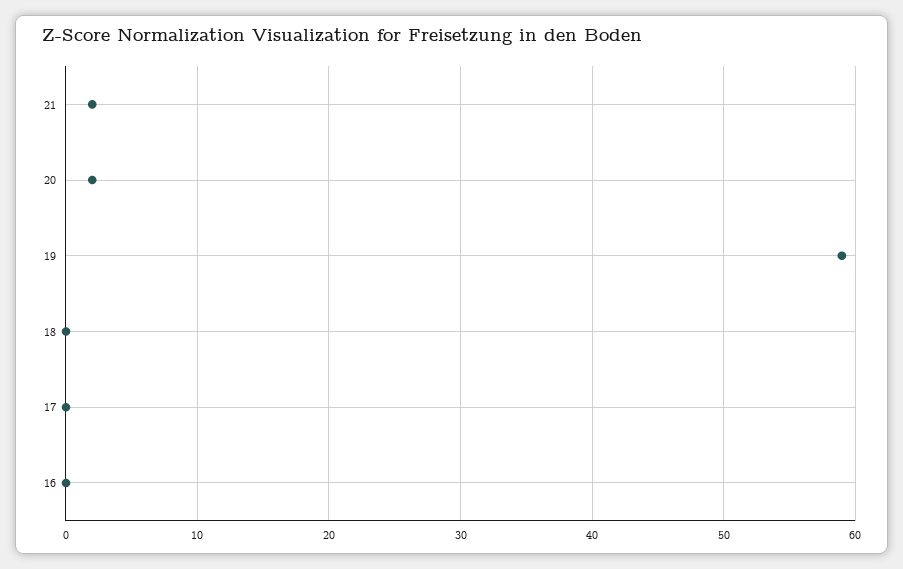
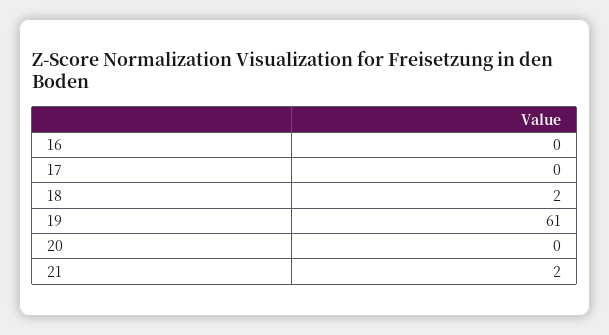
20: 2 -> 0
19: 59 -> 61
18: 0 -> 2

